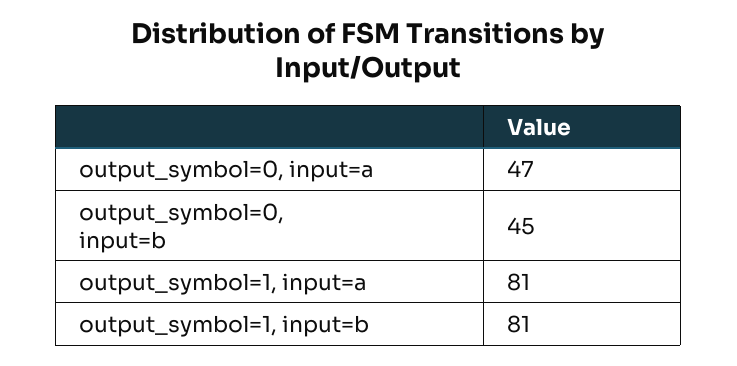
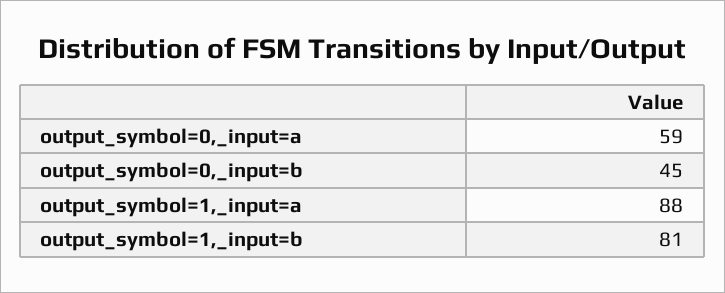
output_symbol=0, input=a: 47 -> 59
output_symbol=1, input=a: 81 -> 88

